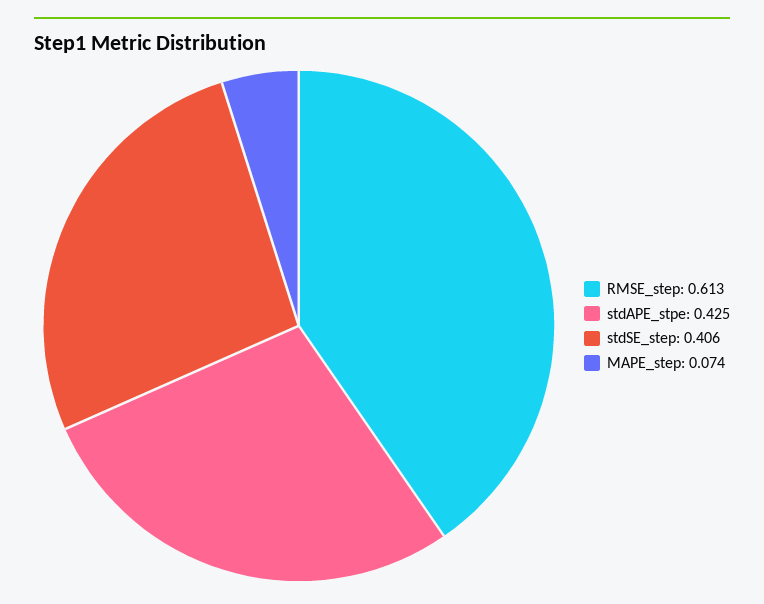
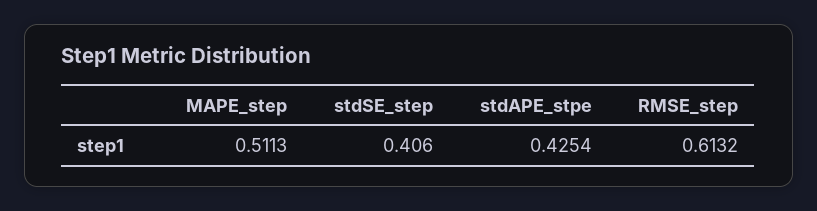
MAPE_step: 0.074 -> 0.5113

